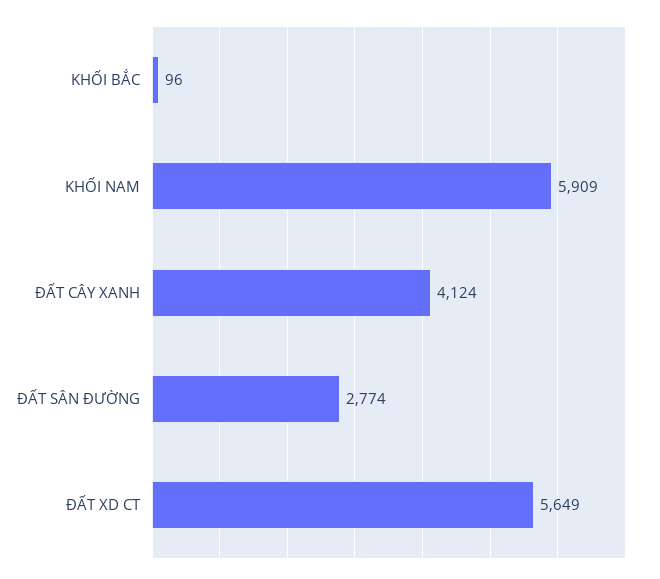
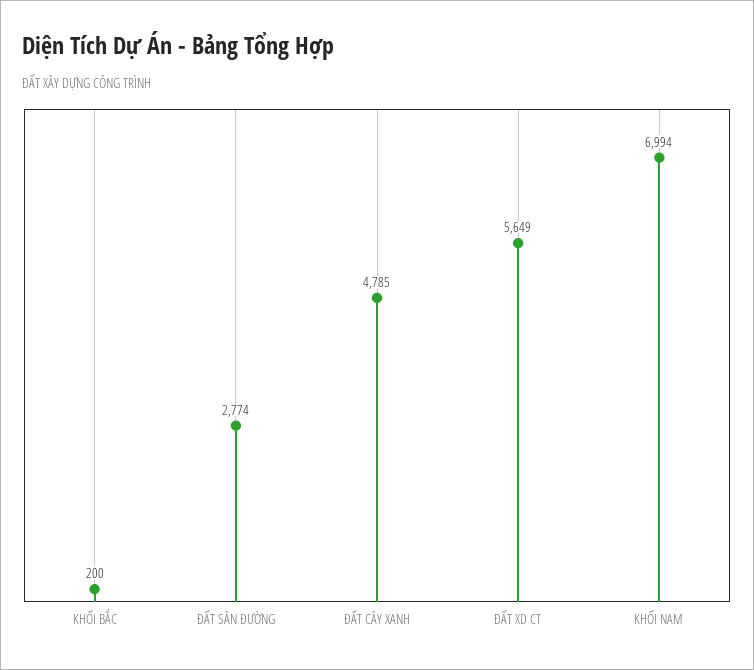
KHỐI BẮC: 96 -> 200
KHỐI NAM: 5909 -> 6994
ĐẤT CÂY XANH: 4124 -> 4785

